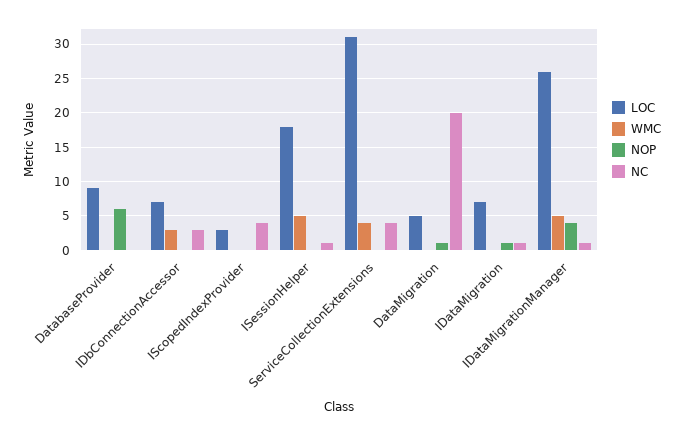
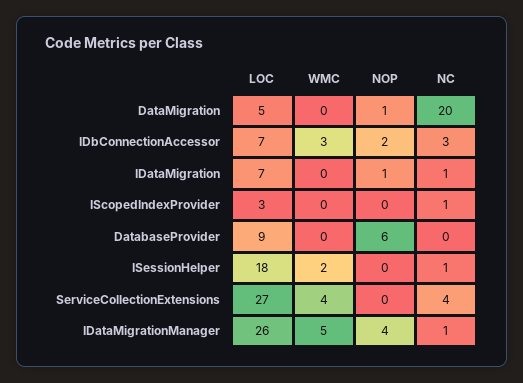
NOP, IDbConnectionAccessor: 0 -> 2
NC, IScopedIndexProvider: 4 -> 1
WMC, ISessionHelper: 5 -> 2
LOC, ServiceCollectionExtensions: 31 -> 27

